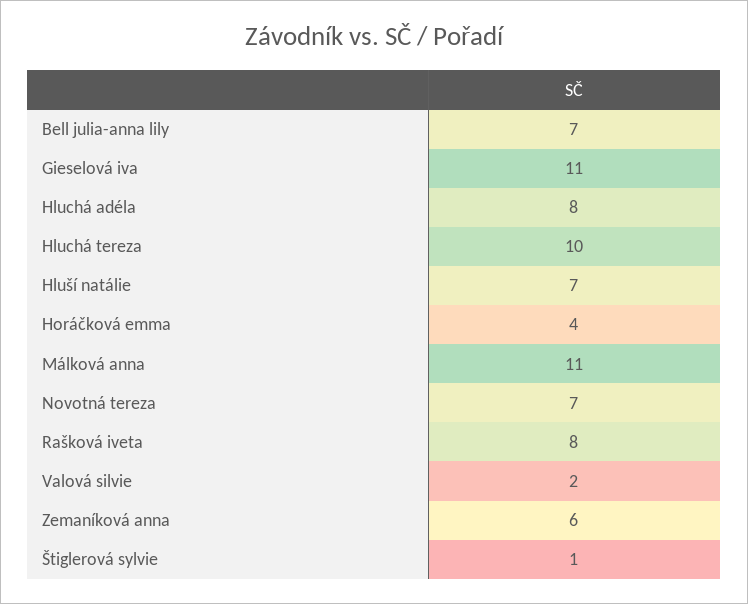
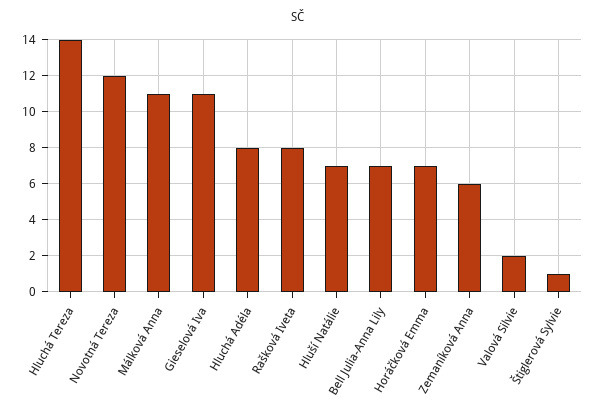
Hluchá tereza: 10 -> 14
Horáčková emma: 4 -> 7
Novotná tereza: 7 -> 12

